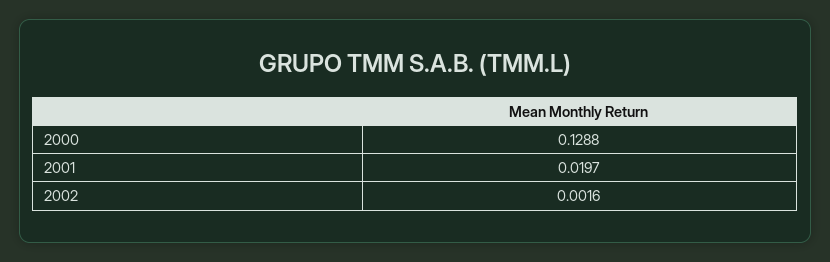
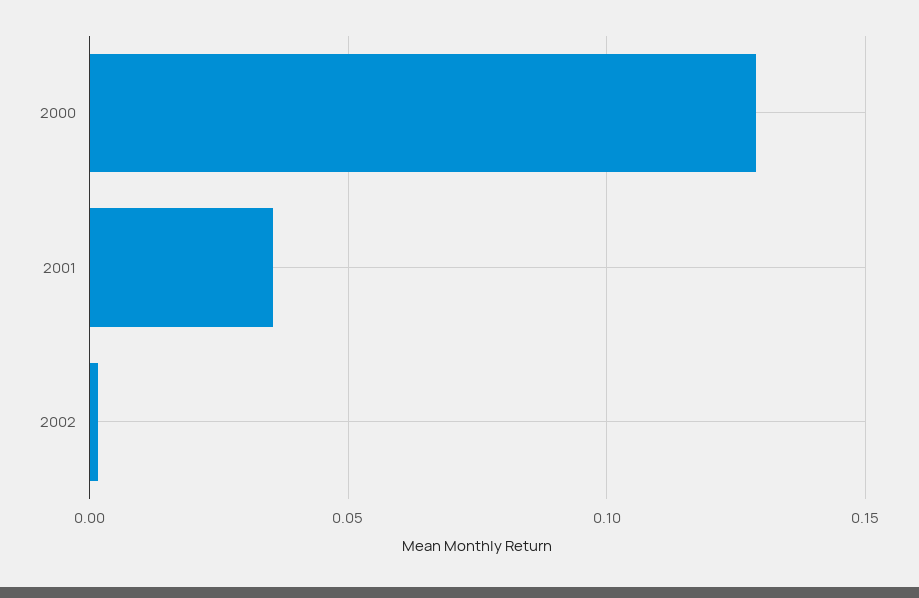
2001: 0.0197 -> 0.035

